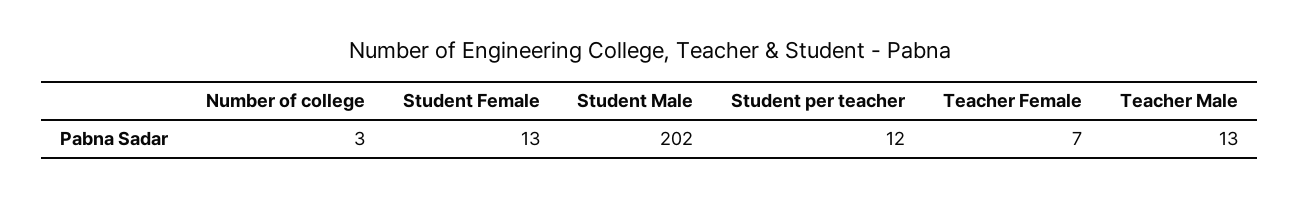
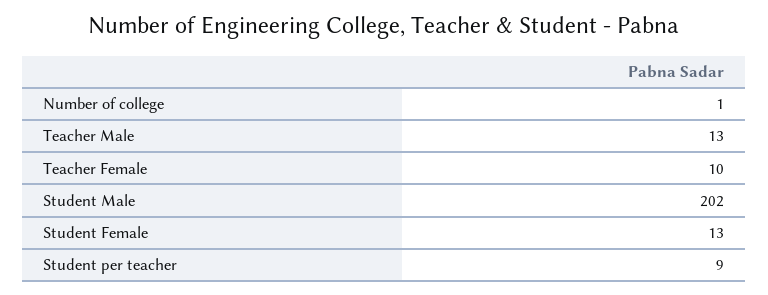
Number of college: 3 -> 1
Student per teacher: 12 -> 9
Teacher Female: 7 -> 10

